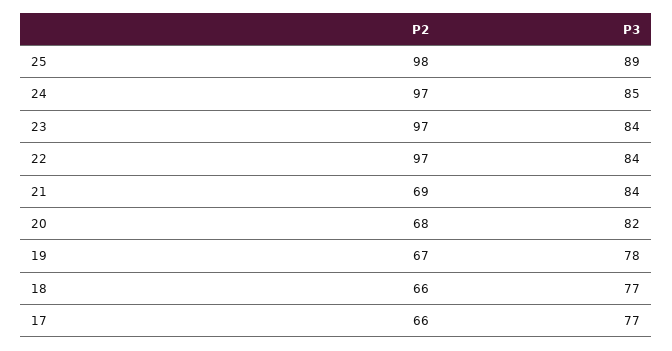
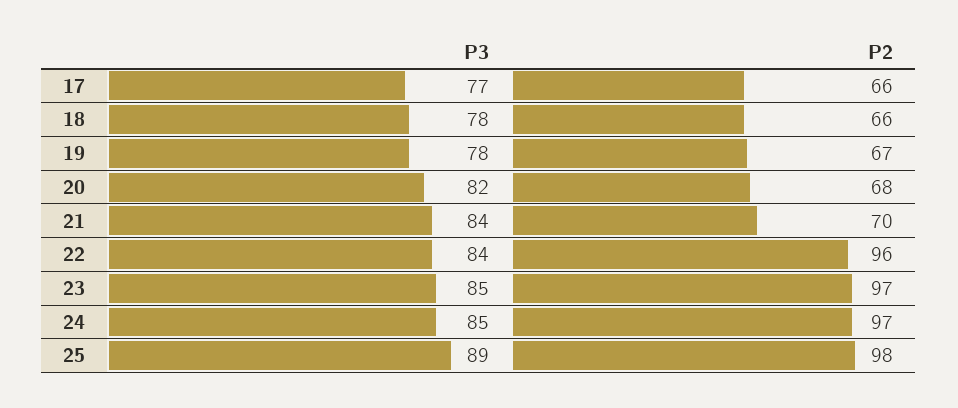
P3, 23: 84 -> 85
P2, 22: 97 -> 96
P2, 21: 69 -> 70
P3, 18: 77 -> 78

